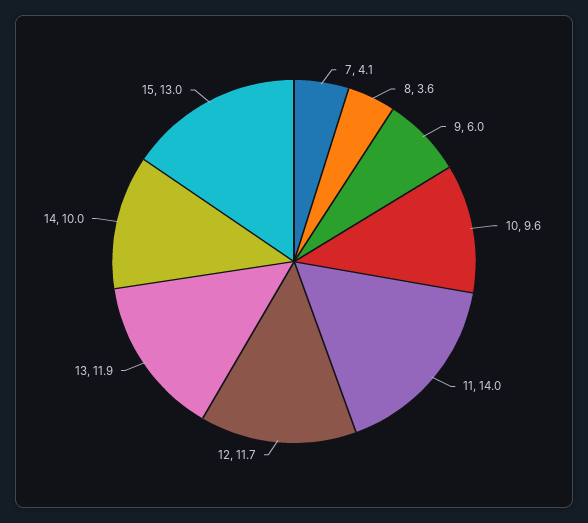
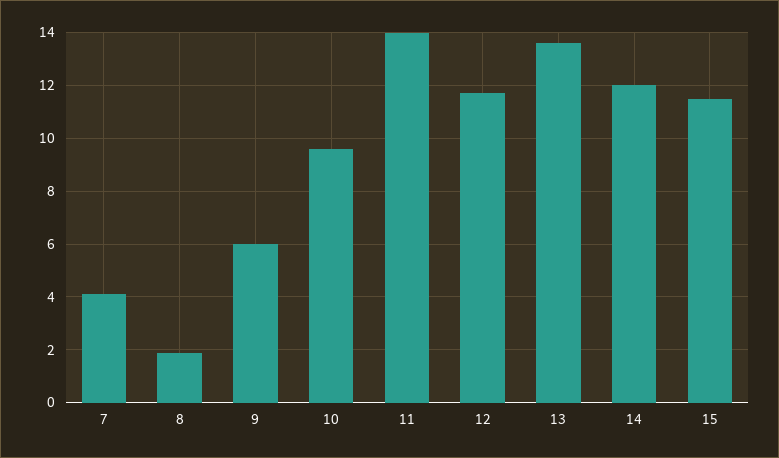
8: 3.6 -> 2
13: 11.9 -> 13.5
14: 10 -> 12
15: 13 -> 11.5

